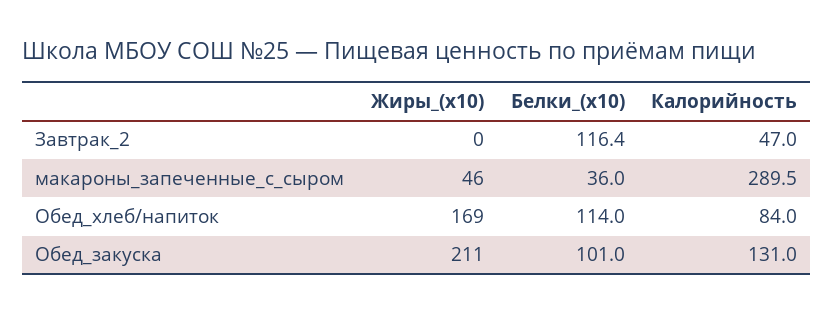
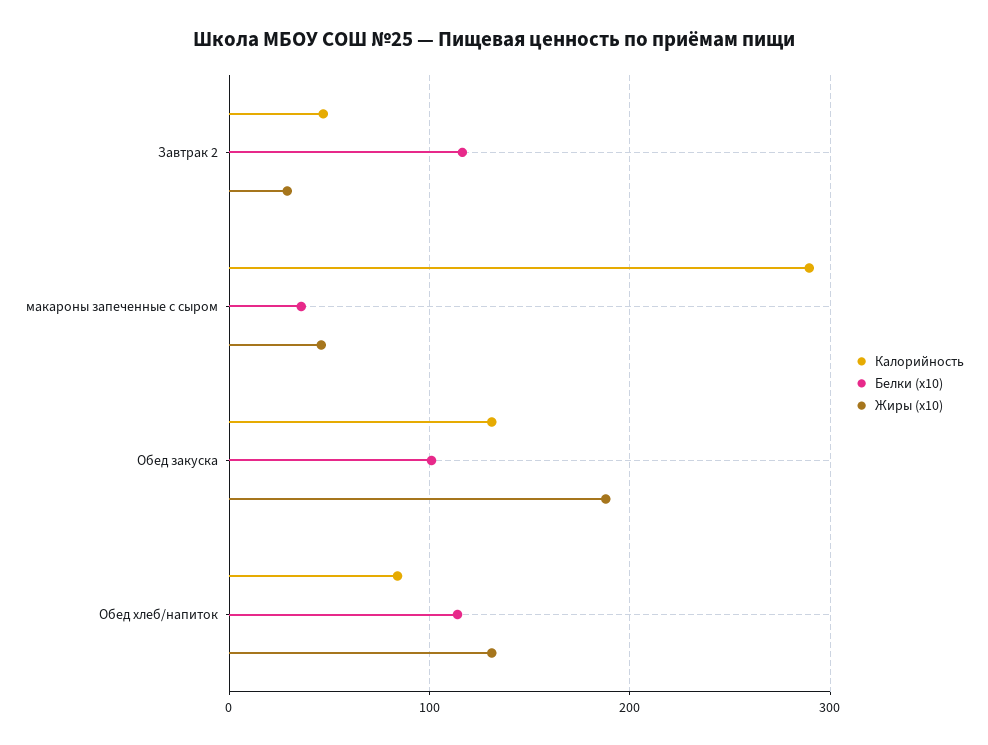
Жиры_(x10), Завтрак_2: 0 -> 30
Жиры_(x10), Обед_хлеб/напиток: 169 -> 130
Жиры_(x10), Обед_закуска: 211 -> 190

